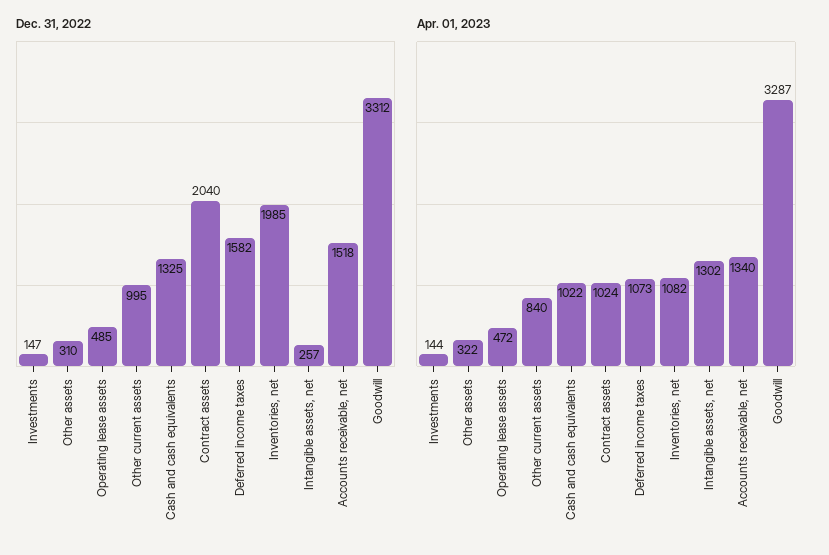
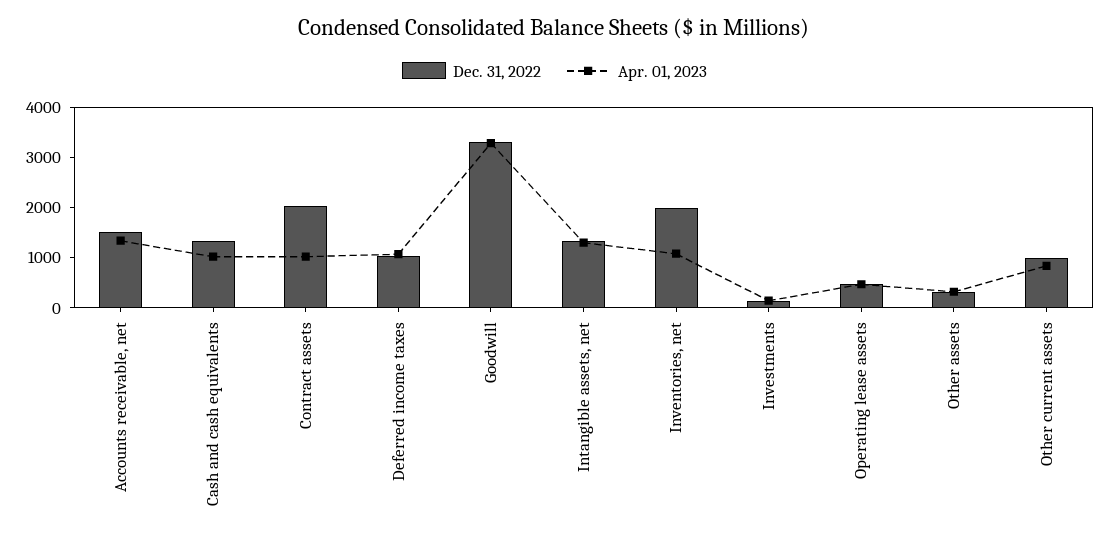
Dec. 31, 2022, Deferred income taxes: 1582 -> 1000
Dec. 31, 2022, Intangible assets, net: 257 -> 1400

